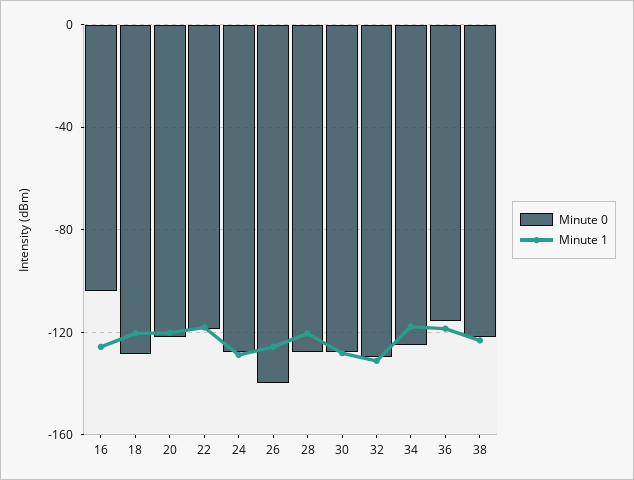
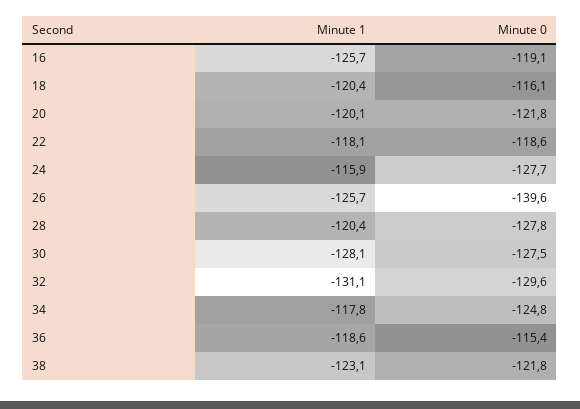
Minute 0, 16: -105 -> -119.1
Minute 0, 18: -130 -> -116.1
Minute 1, 24: -130 -> -115.9

